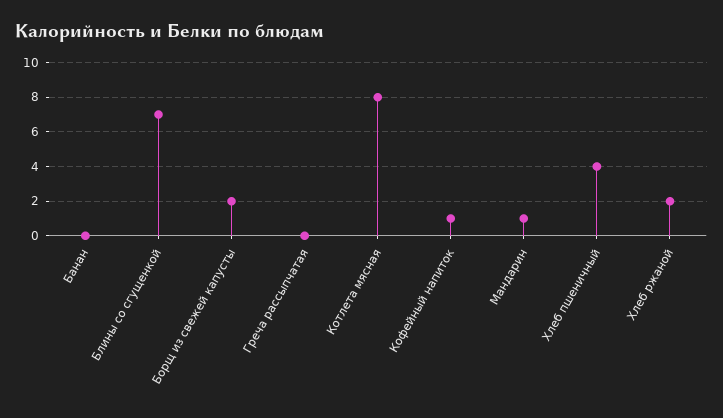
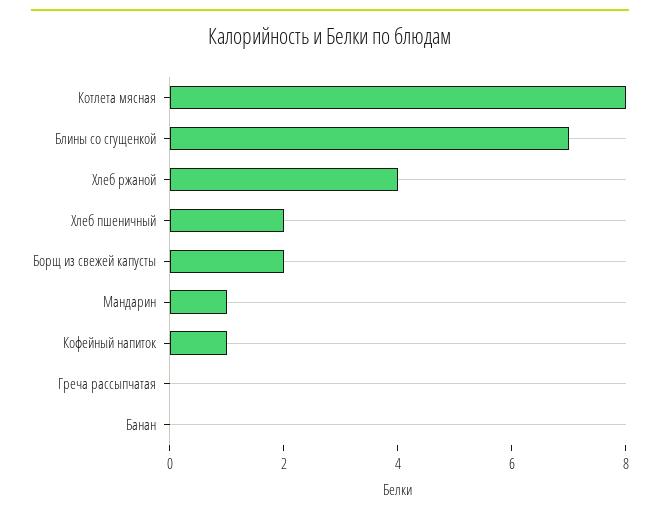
Хлеб пшеничный: 4 -> 2
Хлеб ржаной: 2 -> 4

